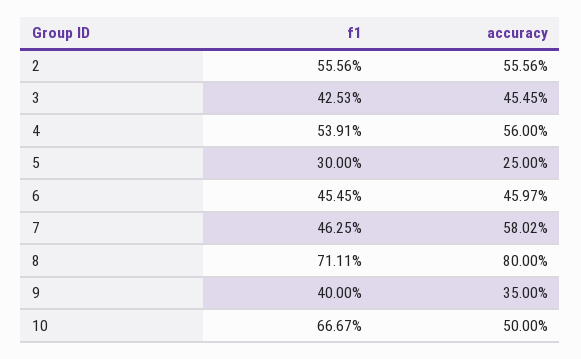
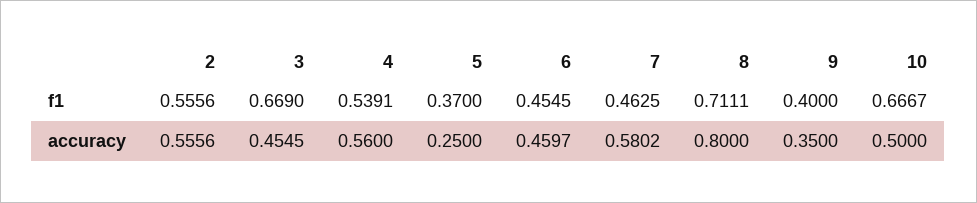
f1, 3: 0.4253 -> 0.669
f1, 5: 0.3 -> 0.37

